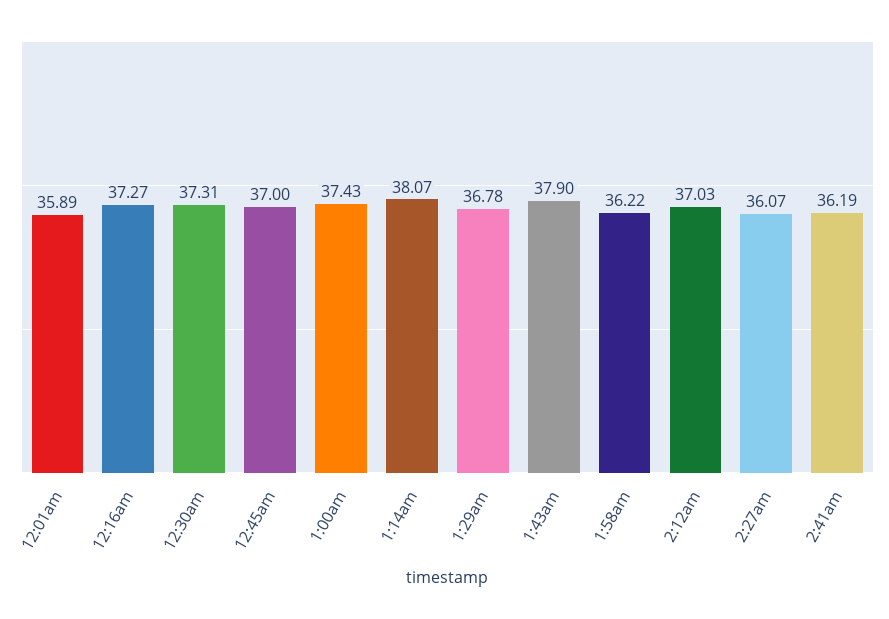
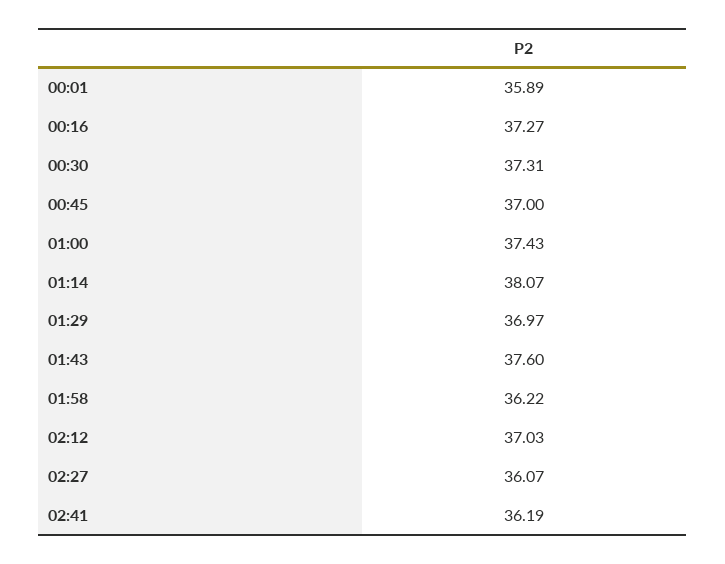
1:29am: 36.78 -> 36.97
1:43am: 37.9 -> 37.6

